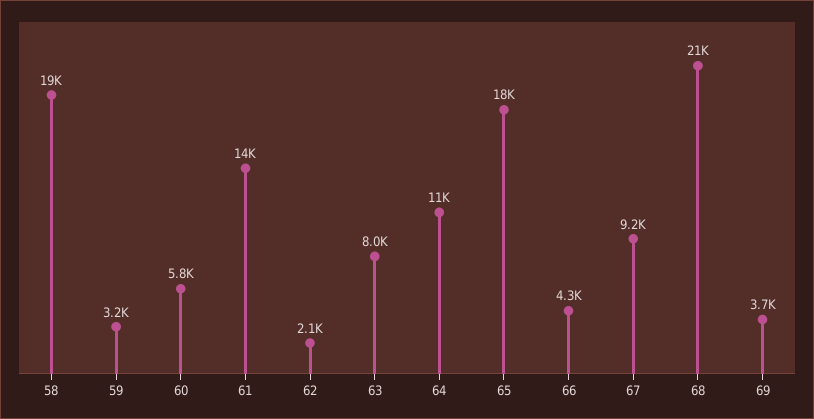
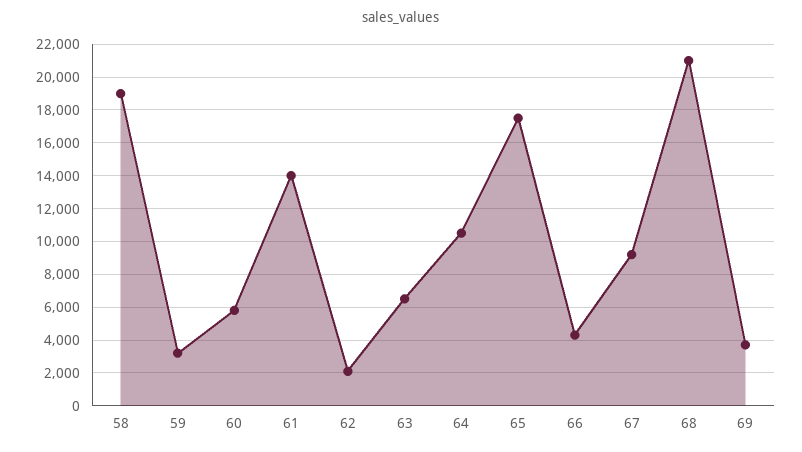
63: 8000 -> 6500

